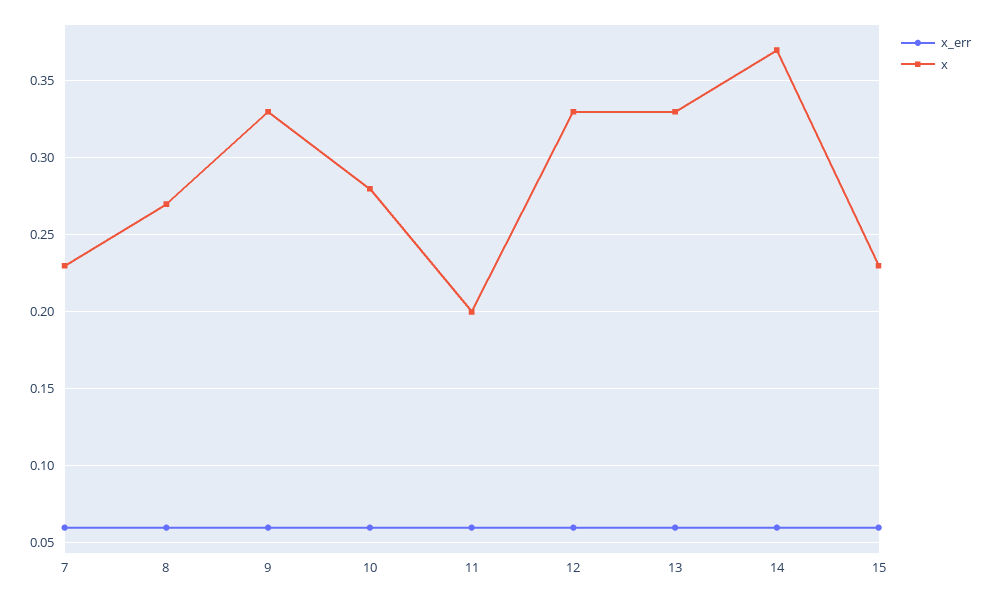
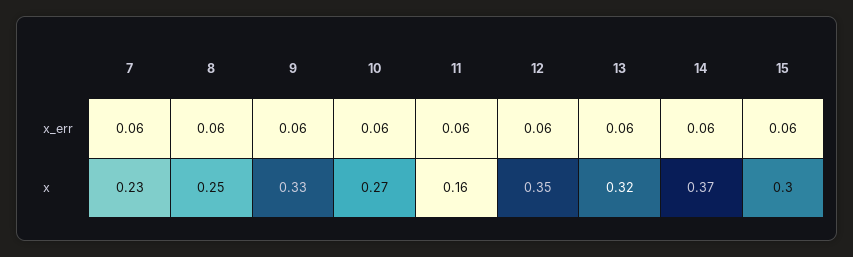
x, 8: 0.27 -> 0.25
x, 10: 0.28 -> 0.27
x, 11: 0.2 -> 0.16
x, 12: 0.33 -> 0.35
x, 13: 0.33 -> 0.32
x, 15: 0.23 -> 0.3

